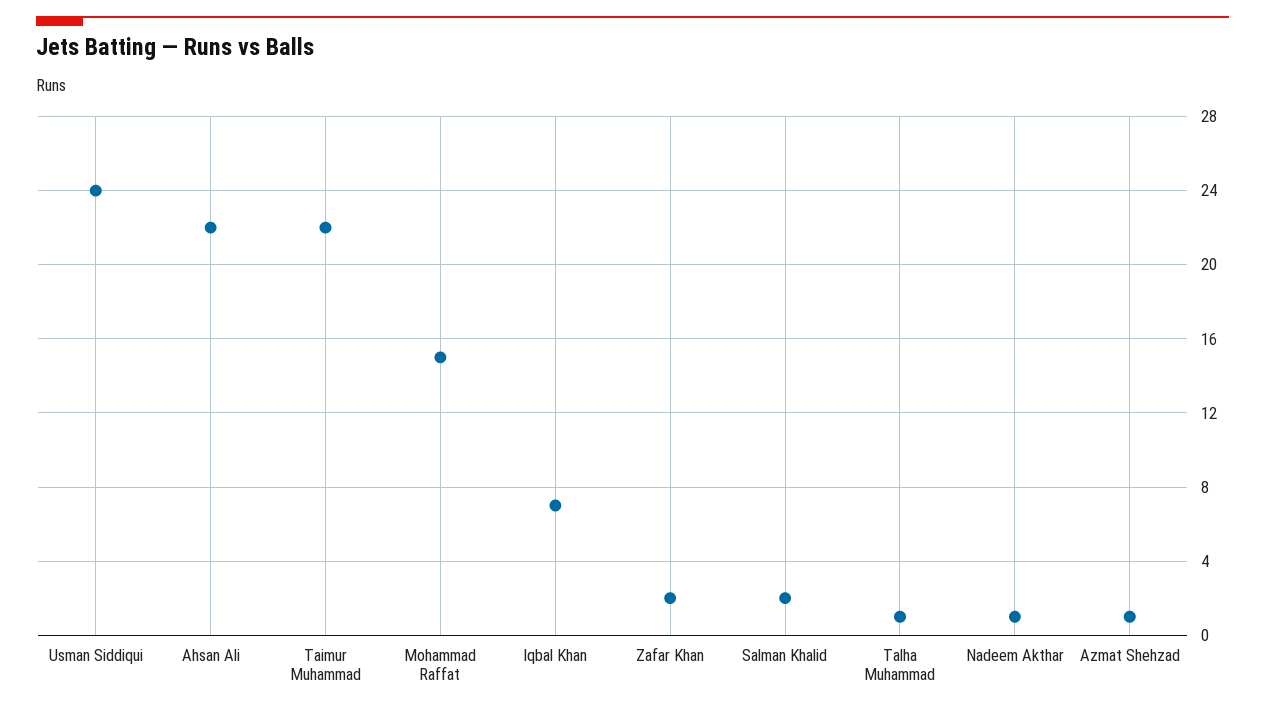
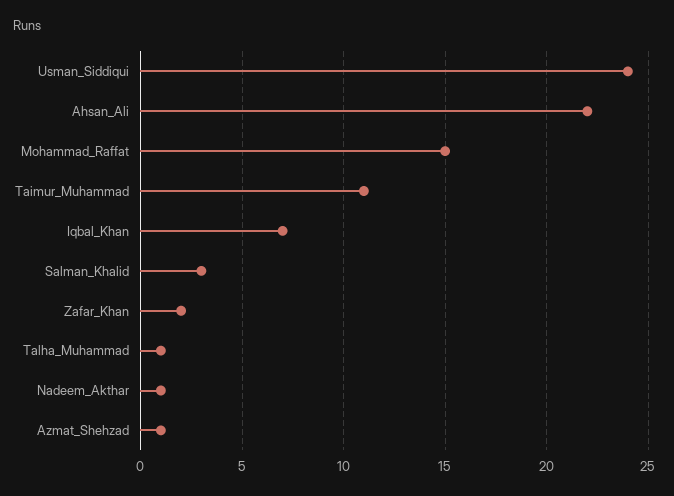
Taimur Muhammad: 22 -> 11
Salman Khalid: 2 -> 3

